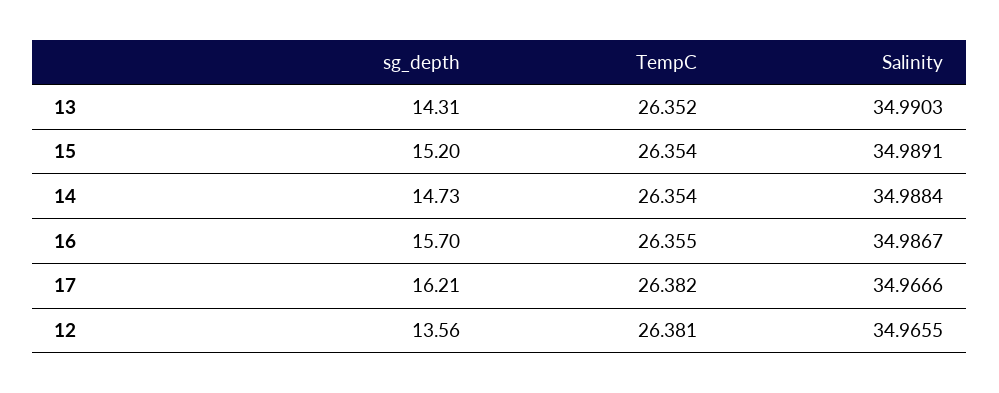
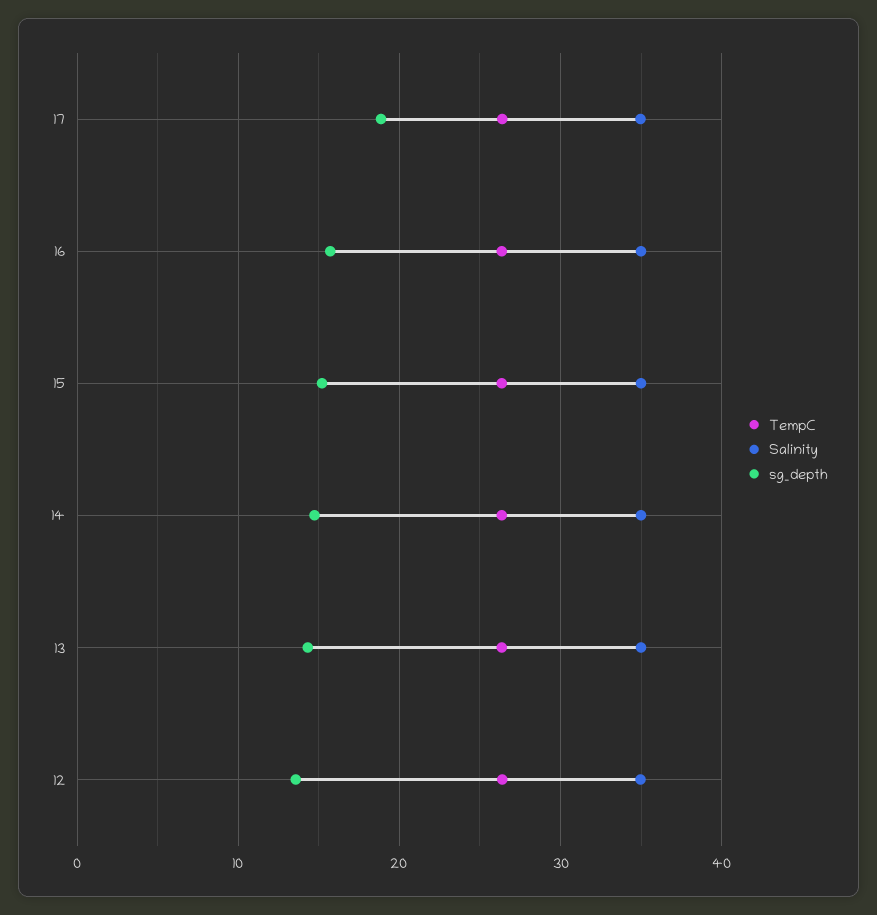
sg_depth, 17: 16.21 -> 19

